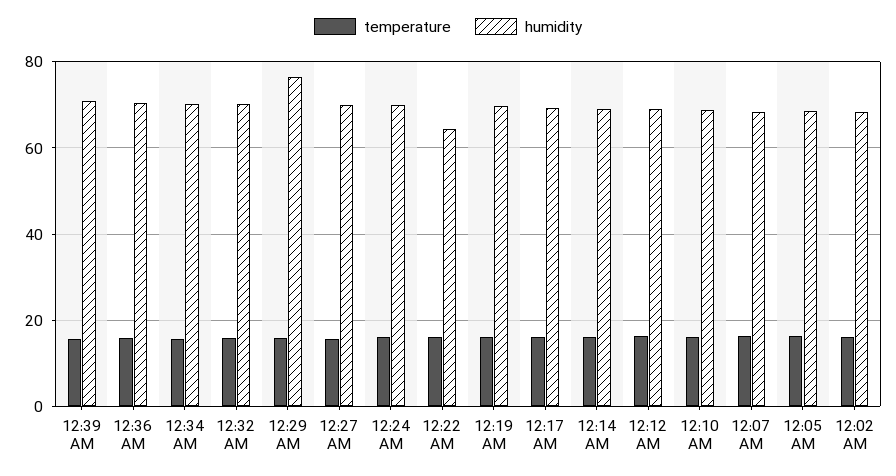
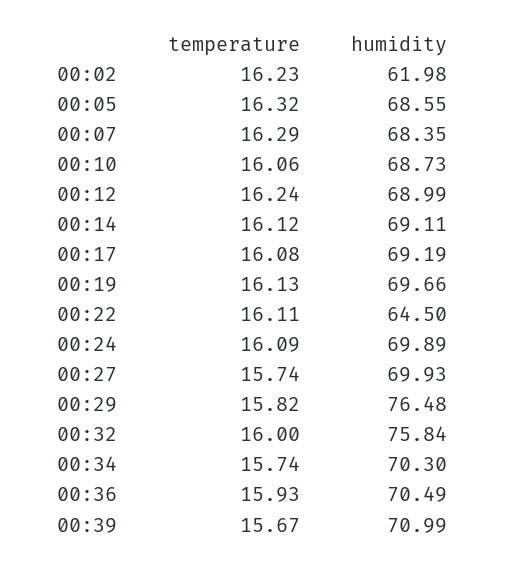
humidity, 12:32 AM: 70 -> 75.84
humidity, 12:02 AM: 68 -> 61.98

